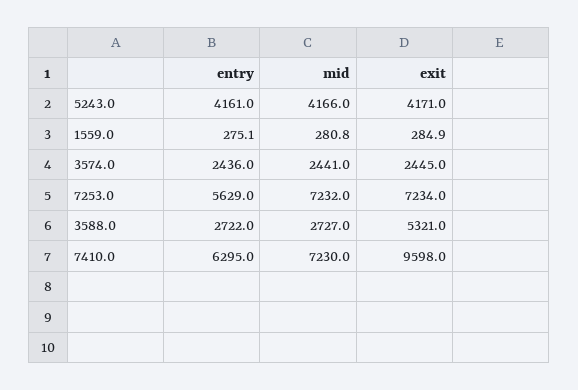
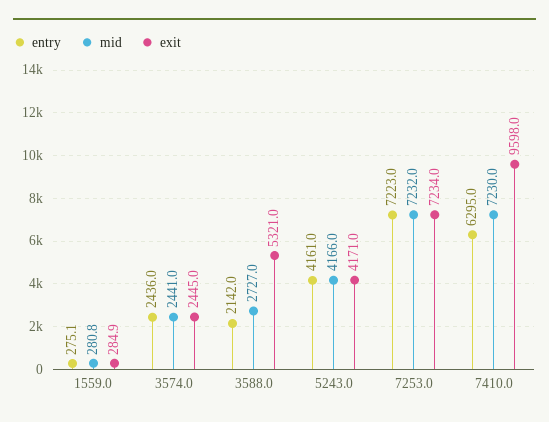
entry, 7253.0: 5629 -> 7223
entry, 3588.0: 2722 -> 2142

